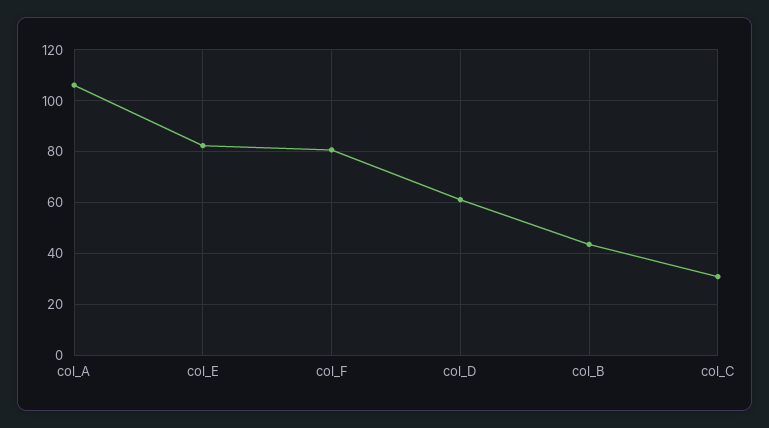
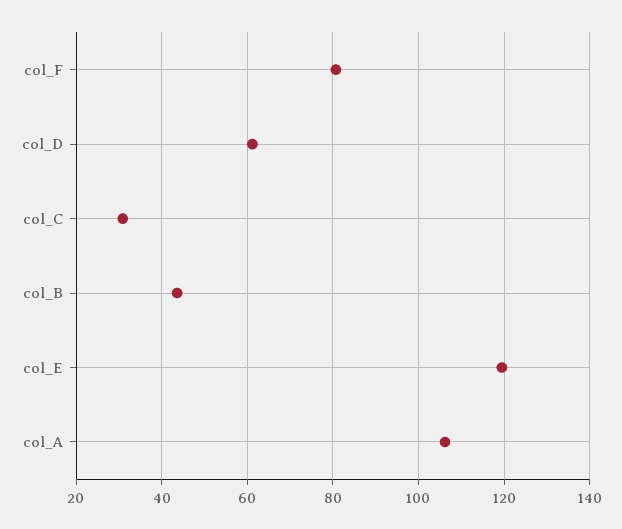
col_E: 82.5 -> 120

